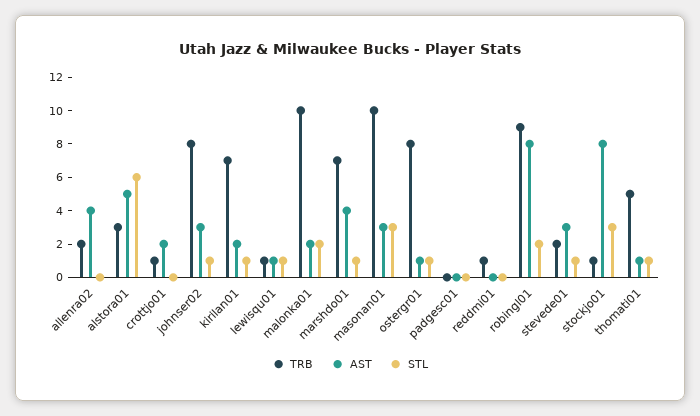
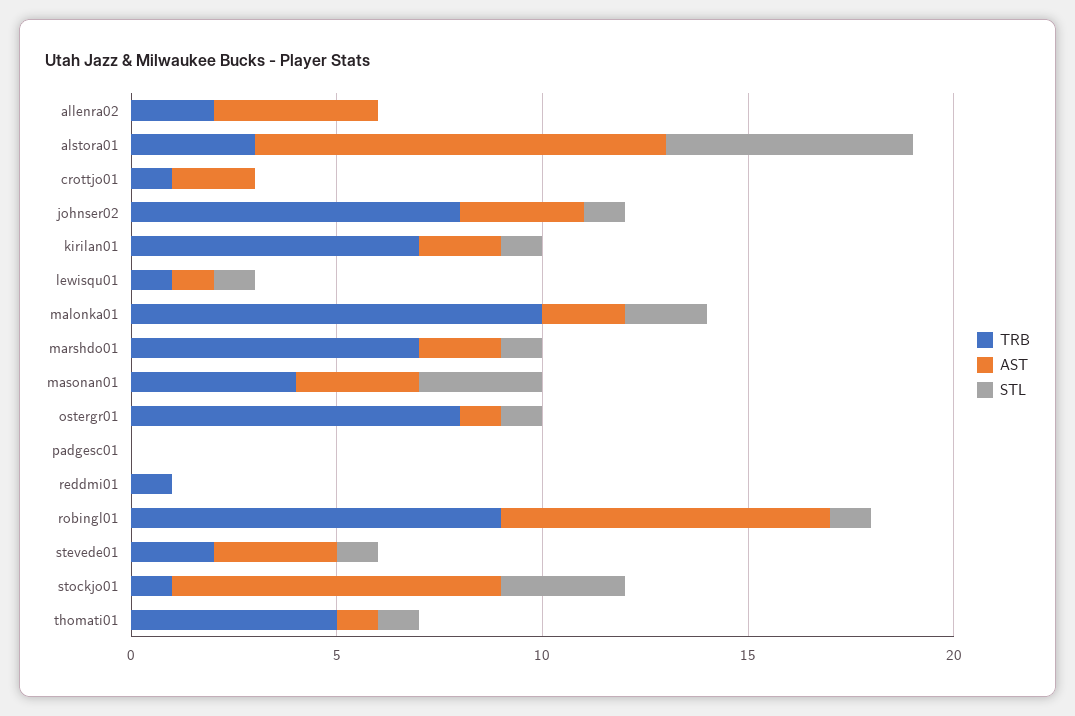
AST, alstora01: 5 -> 10
AST, marshdo01: 4 -> 2
TRB, masonan01: 10 -> 4
STL, robingl01: 2 -> 1

